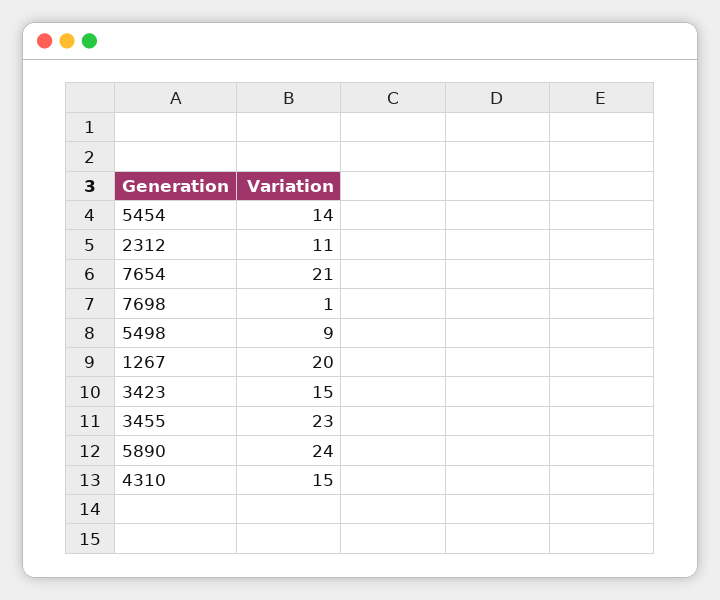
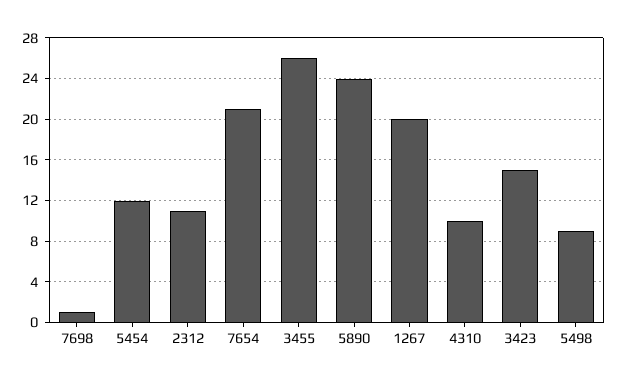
5454: 14 -> 12
3455: 23 -> 26
4310: 15 -> 10

